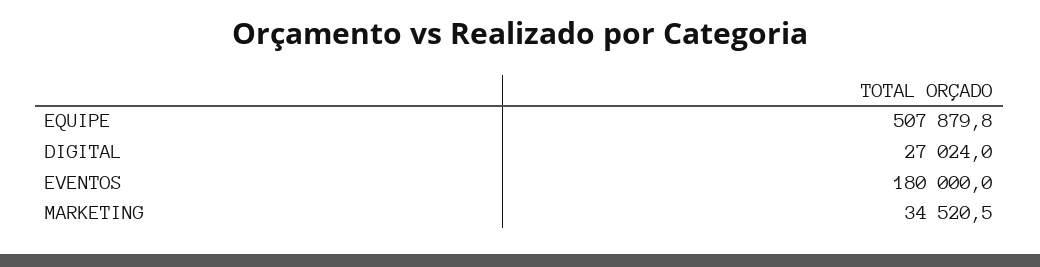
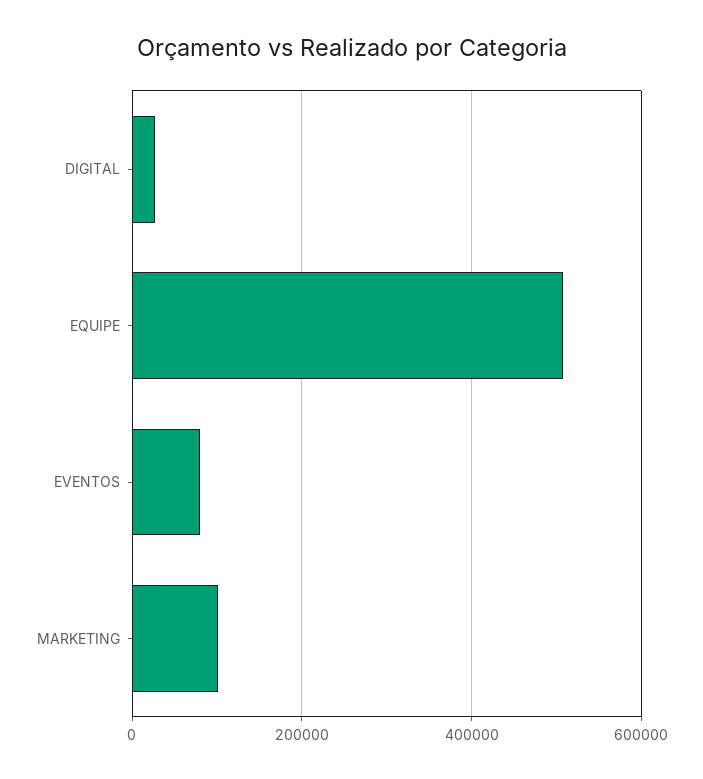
EVENTOS: 180000 -> 80000
MARKETING: 34520.5 -> 100000

